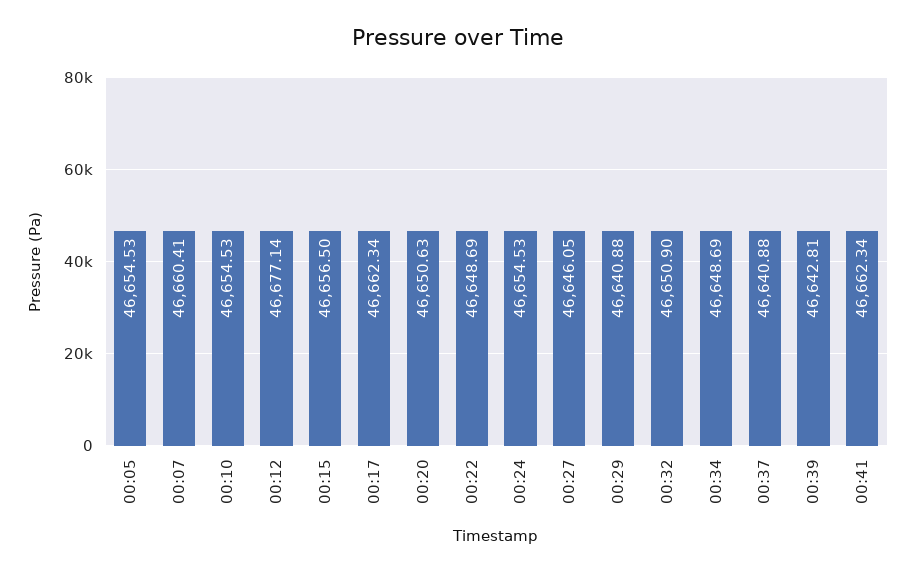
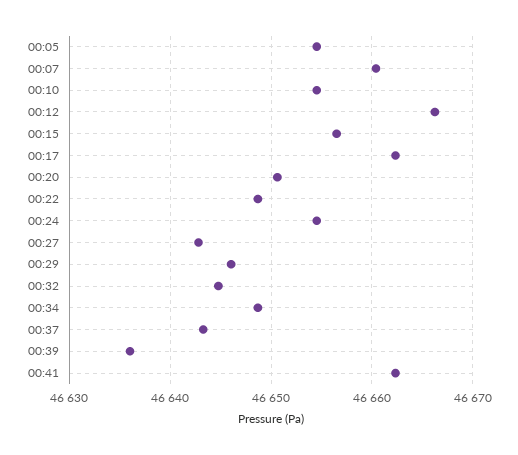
00:12: 46677.14 -> 46666
00:27: 46646.05 -> 46643
00:29: 46640.88 -> 46646
00:32: 46650.9 -> 46645
00:37: 46640.88 -> 46643
00:39: 46642.81 -> 46636

